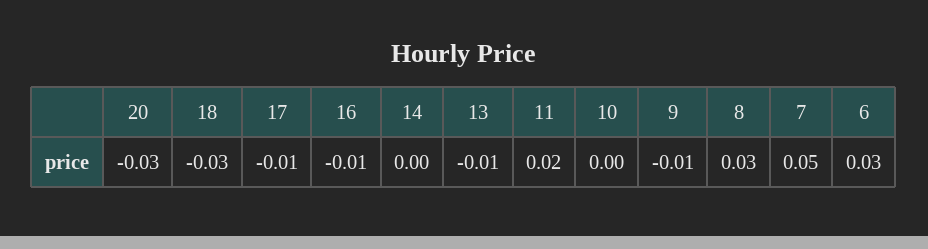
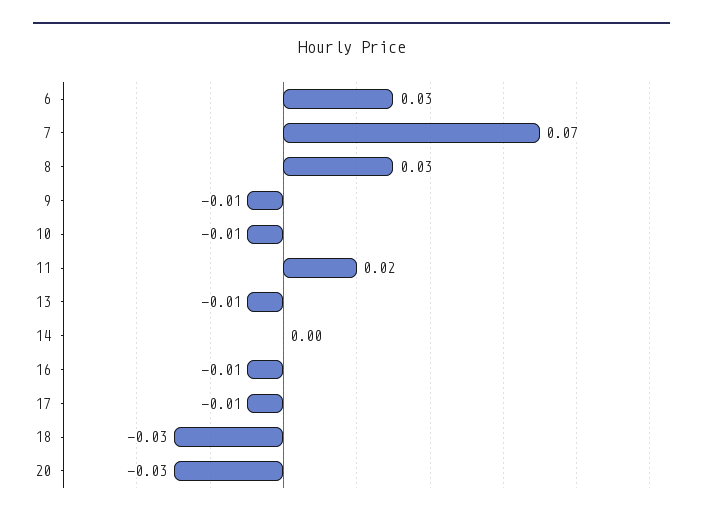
10: 0 -> -0.01
7: 0.05 -> 0.07

